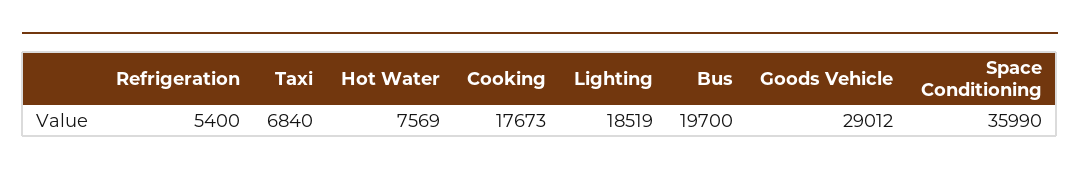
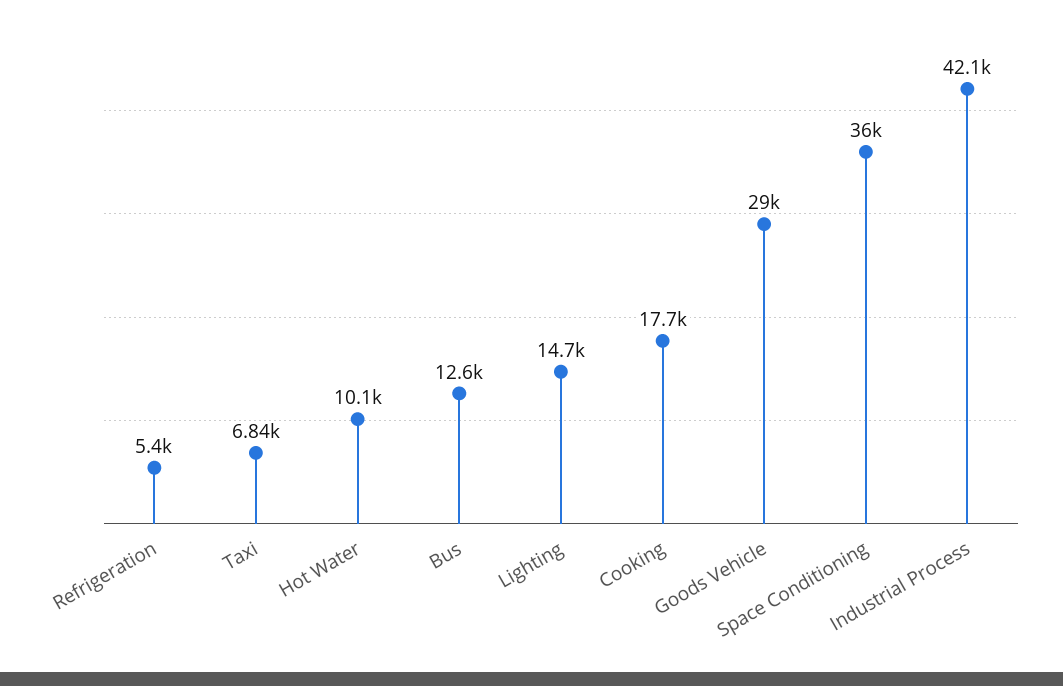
Hot Water: 7569 -> 10100
Lighting: 18519 -> 14700
Bus: 19700 -> 12600
Industrial Process: none -> 42100

